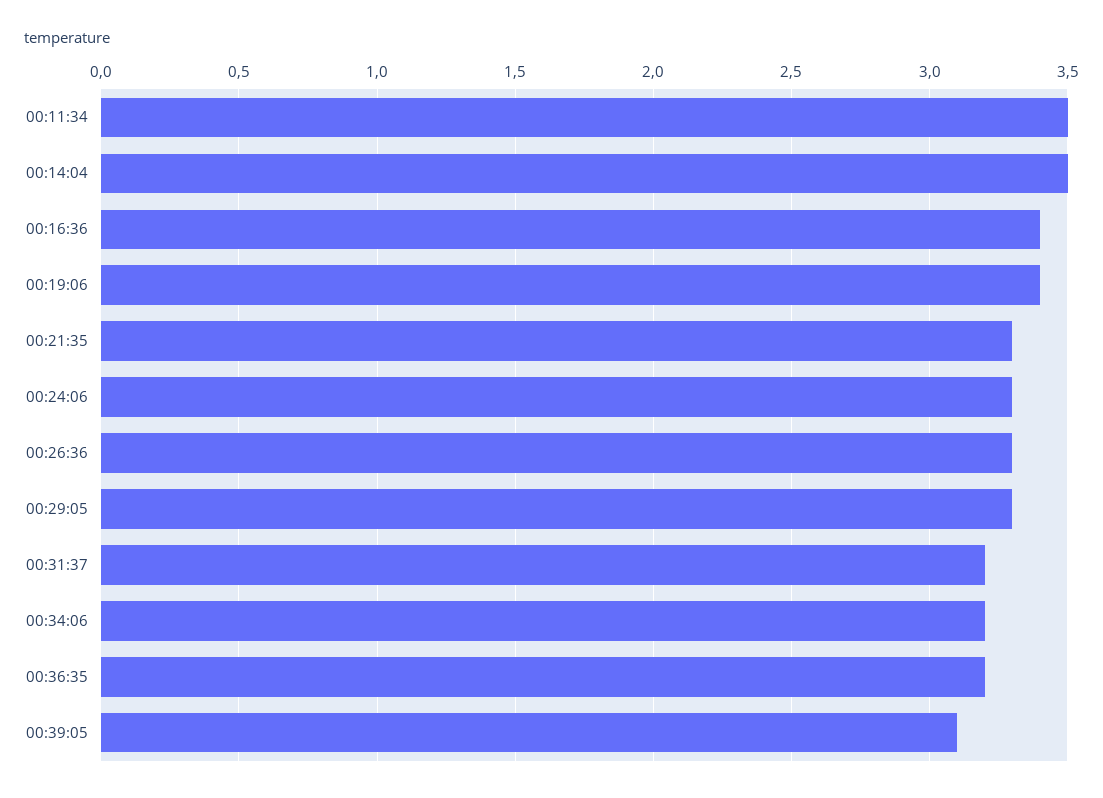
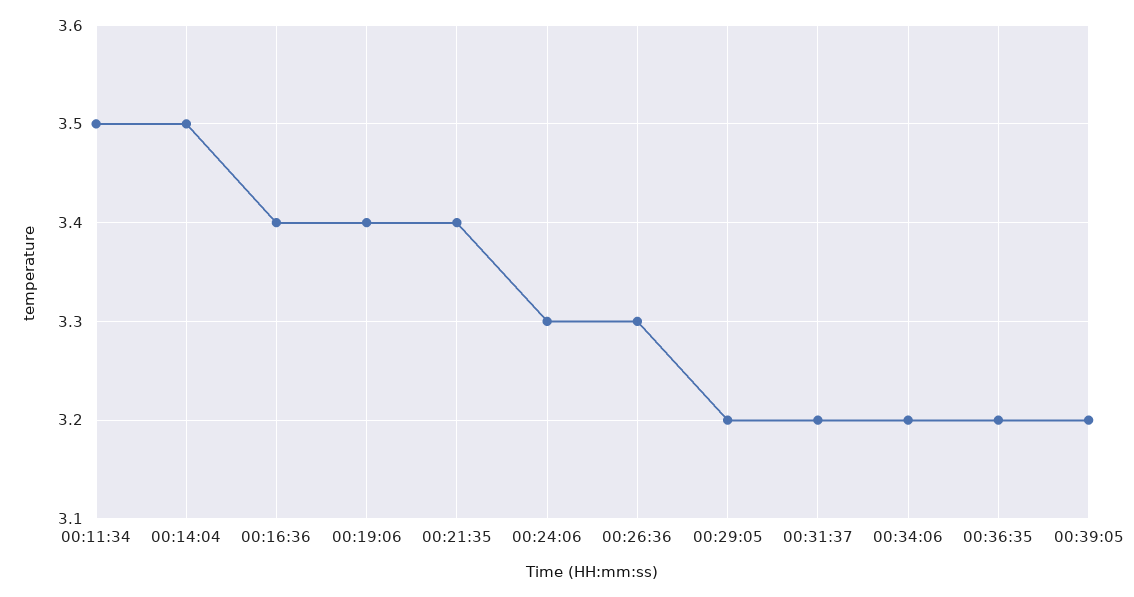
00:21:35: 3.3 -> 3.4
00:29:05: 3.3 -> 3.2
00:39:05: 3.1 -> 3.2

